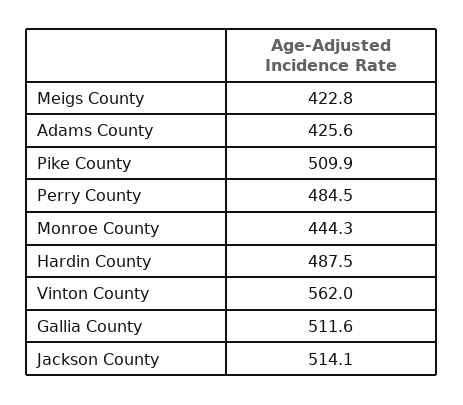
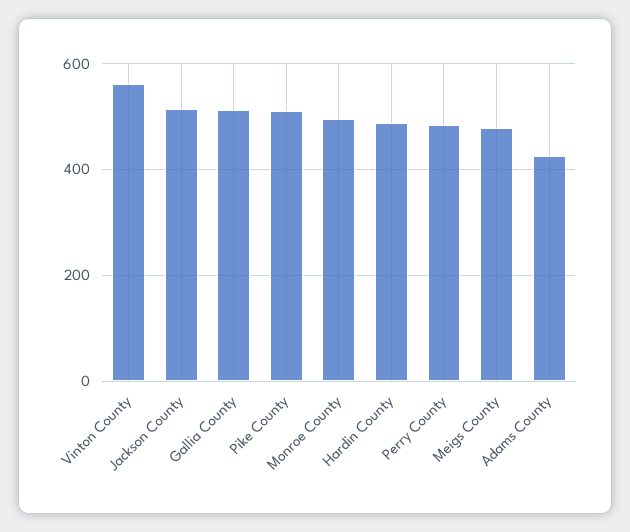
Meigs County: 422.8 -> 480
Monroe County: 444.3 -> 500

